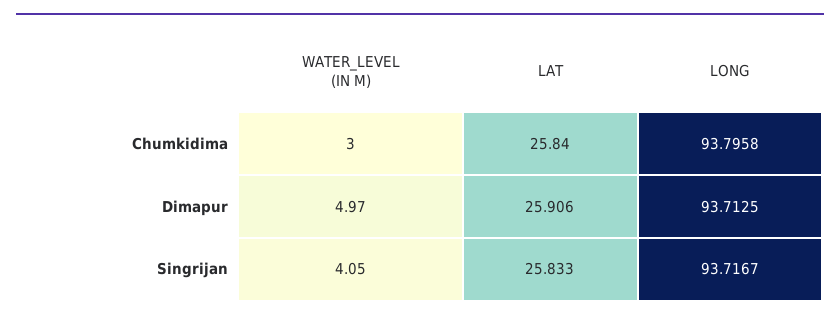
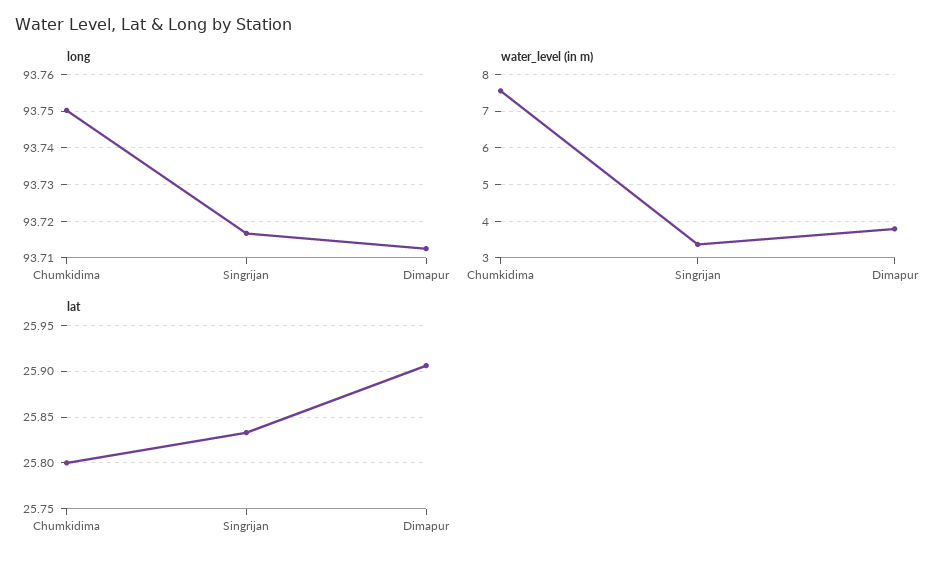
WATER_LEVEL (IN M), Chumkidima: 3 -> 7.6
LAT, Chumkidima: 25.84 -> 25.8
LONG, Chumkidima: 93.7958 -> 93.75
WATER_LEVEL (IN M), Dimapur: 4.97 -> 3.8
WATER_LEVEL (IN M), Singrijan: 4.05 -> 3.4

